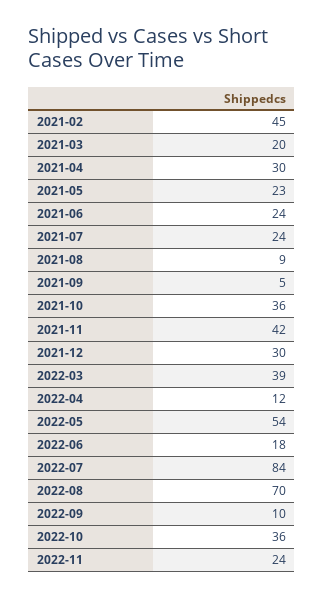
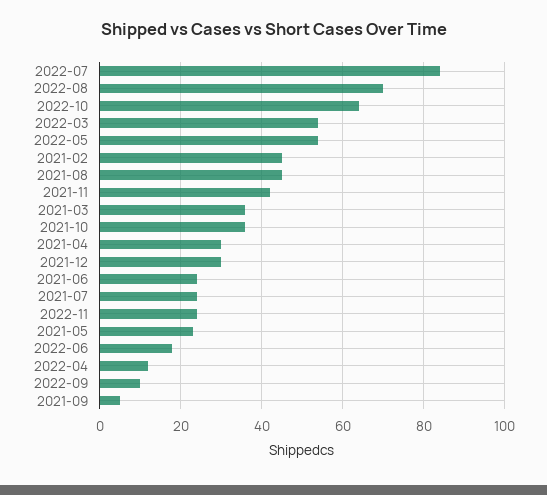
2021-03: 20 -> 35
2021-08: 9 -> 45
2022-03: 39 -> 55
2022-10: 36 -> 65

